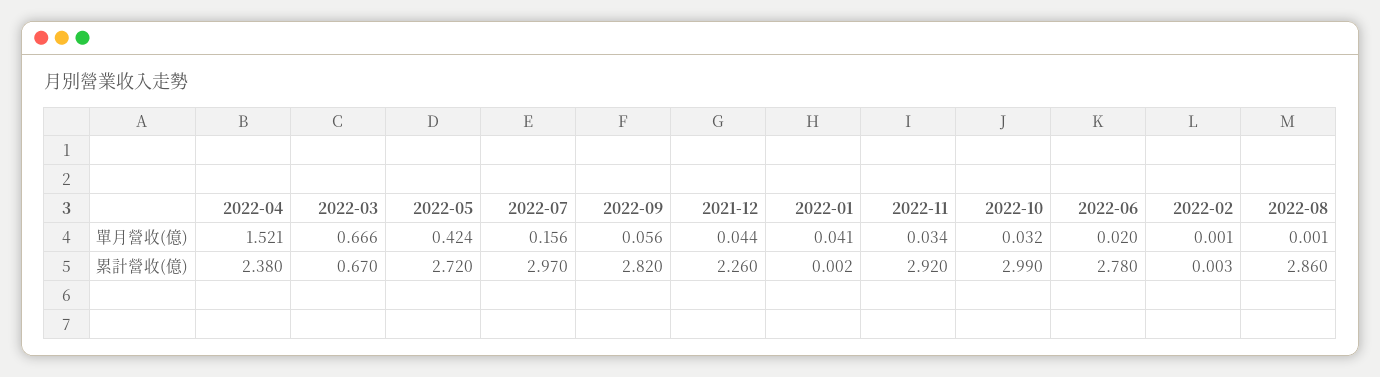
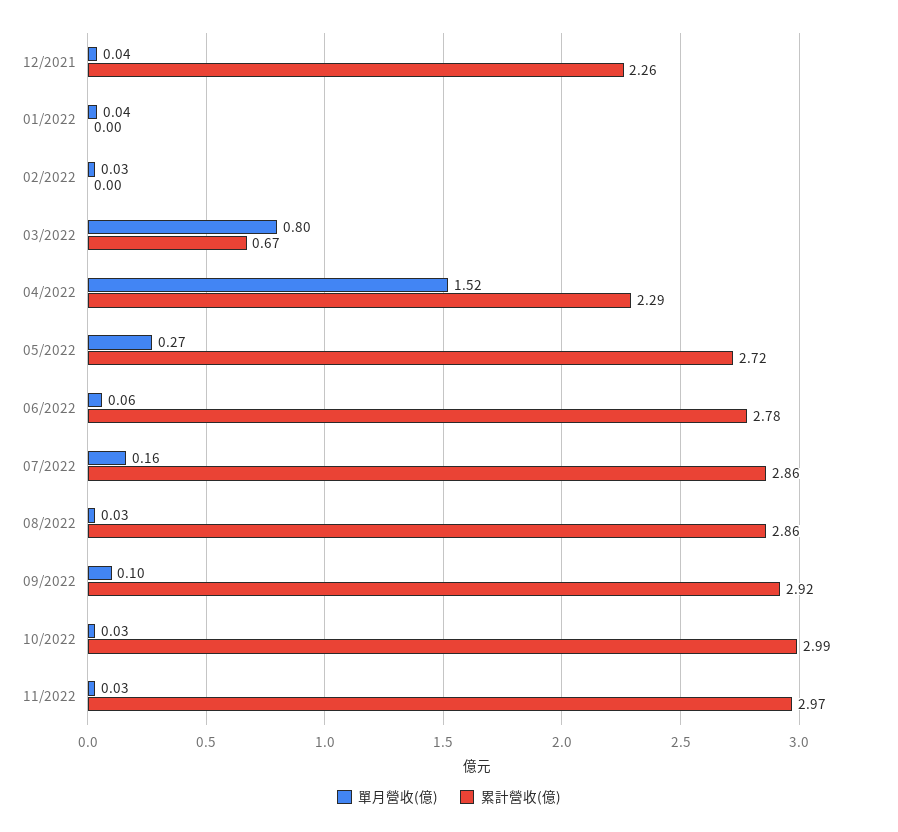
單月營收(億), 2022-03: 0.666 -> 0.8
單月營收(億), 2022-05: 0.424 -> 0.27
單月營收(億), 2022-09: 0.056 -> 0.1
單月營收(億), 2022-06: 0.02 -> 0.06
單月營收(億), 2022-02: 0.001 -> 0.03
單月營收(億), 2022-08: 0.001 -> 0.03
累計營收(億), 2022-04: 2.38 -> 2.29
累計營收(億), 2022-07: 2.97 -> 2.86
累計營收(億), 2022-09: 2.82 -> 2.92
累計營收(億), 2022-11: 2.92 -> 2.97

